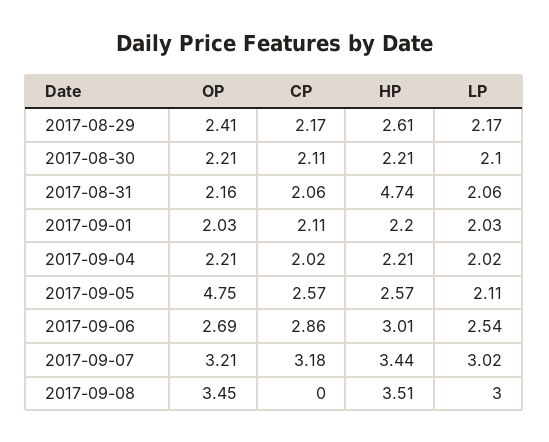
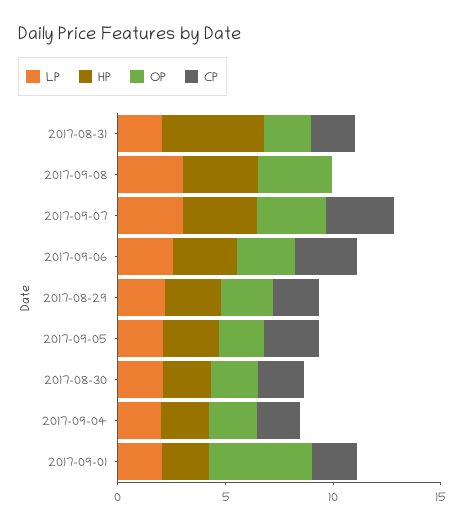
OP, 2017-09-01: 2.03 -> 5
OP, 2017-09-05: 4.75 -> 2

